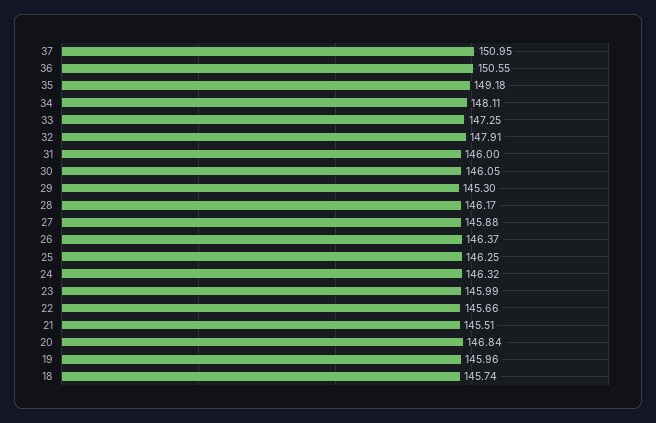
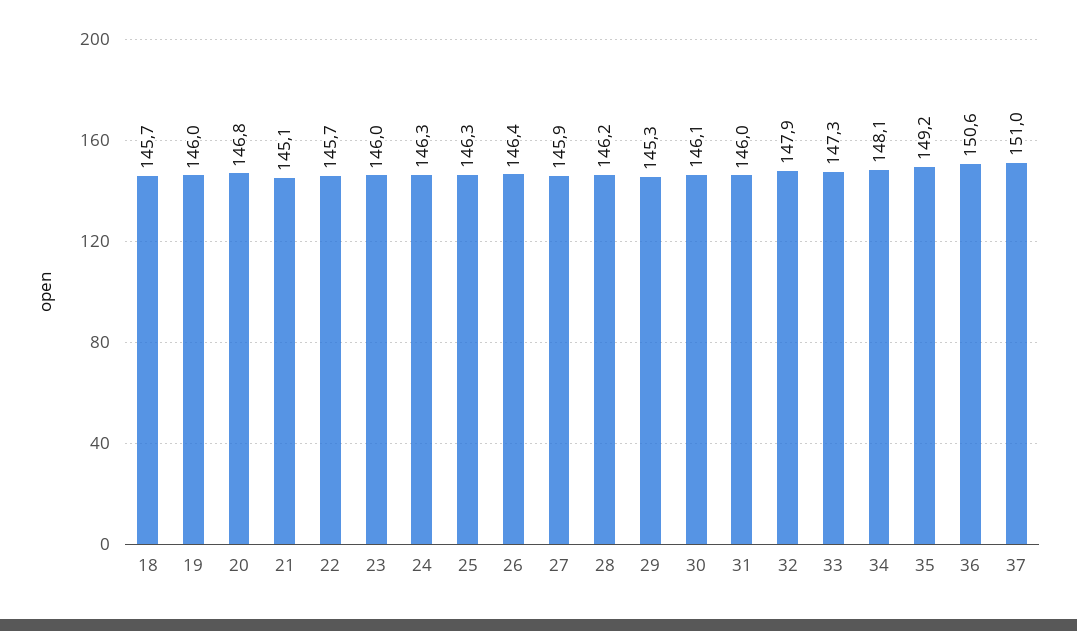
21: 145.51 -> 145.1

